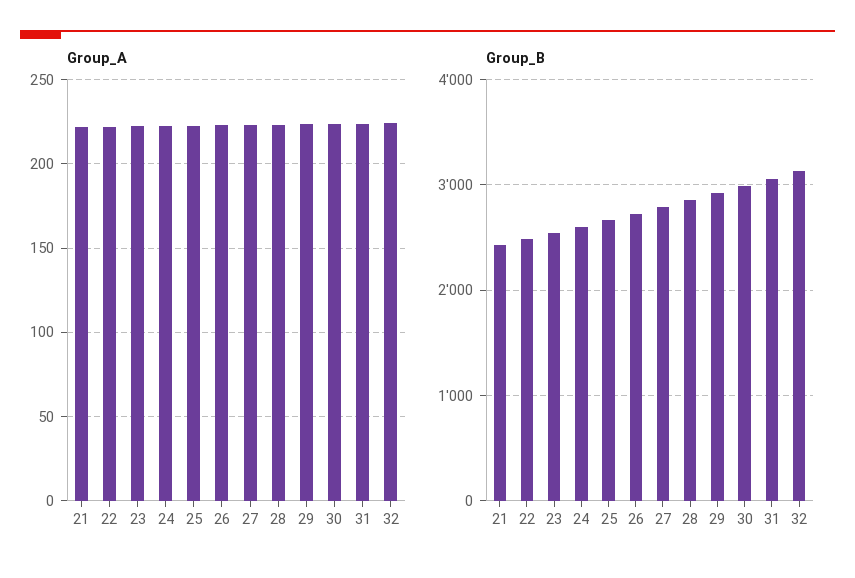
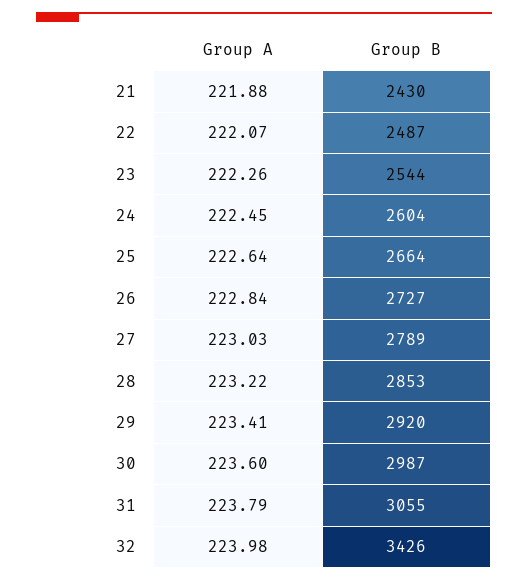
Group_B, 32: 3100 -> 3426

